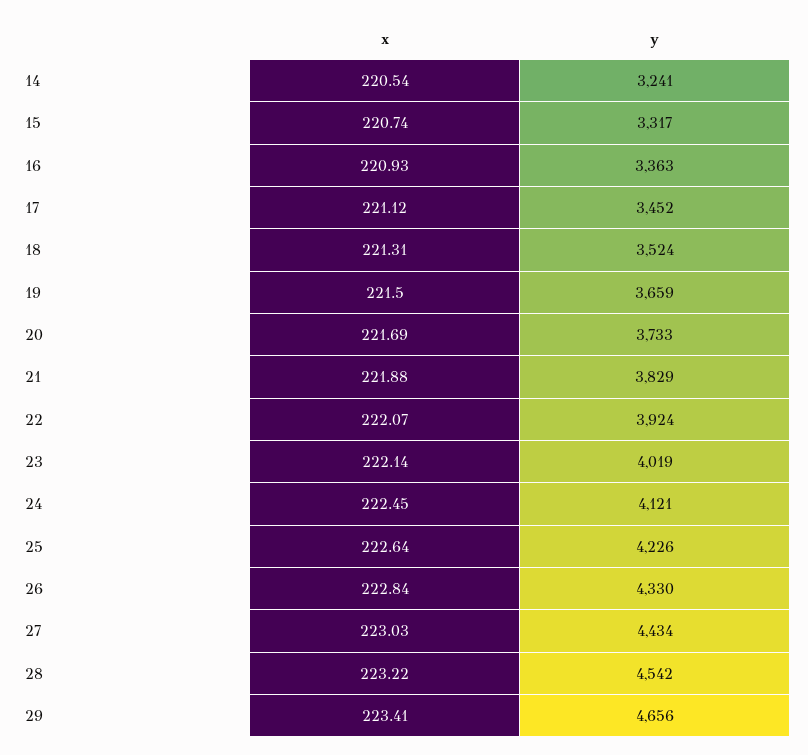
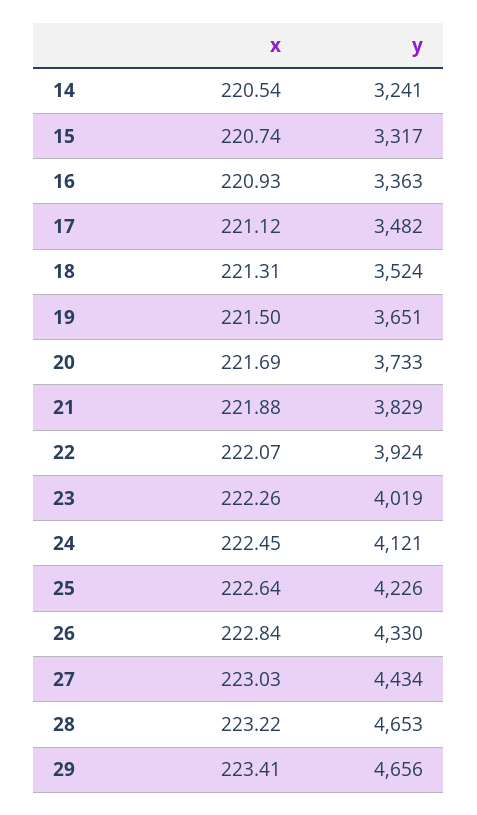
y, 17: 3452 -> 3482
y, 19: 3659 -> 3651
x, 23: 222.14 -> 222.26
y, 28: 4542 -> 4653

